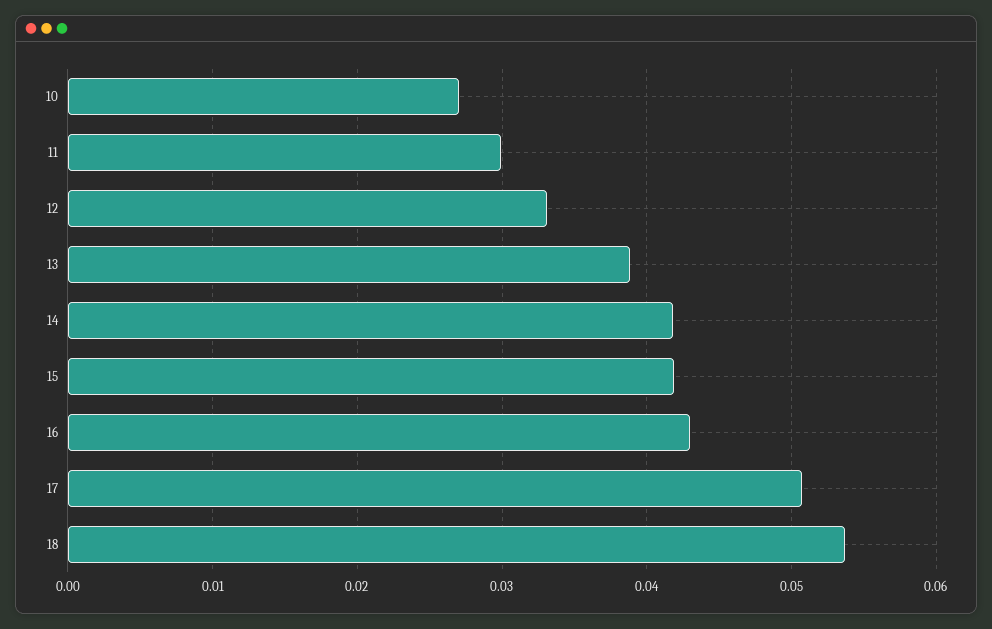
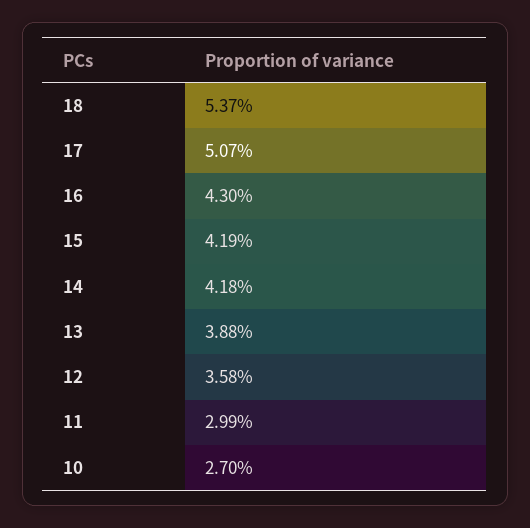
12: 0.033 -> 0.0358

